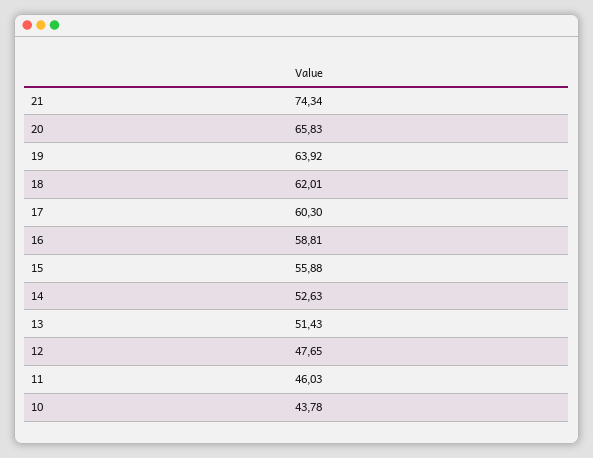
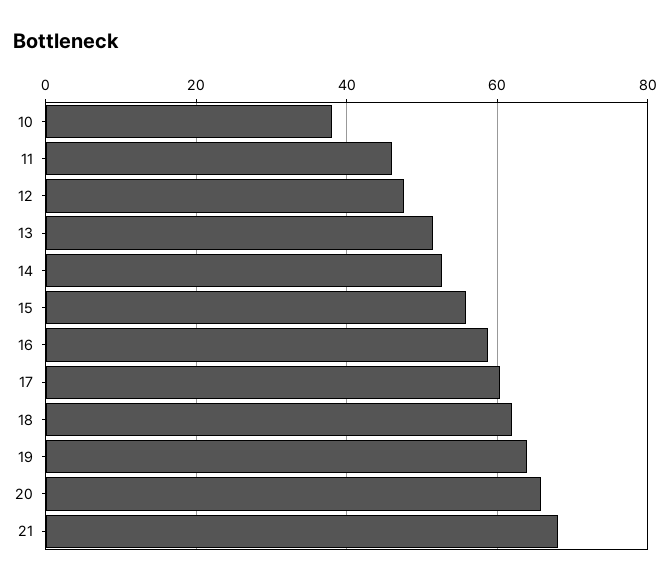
21: 74.34 -> 68
10: 43.78 -> 38

